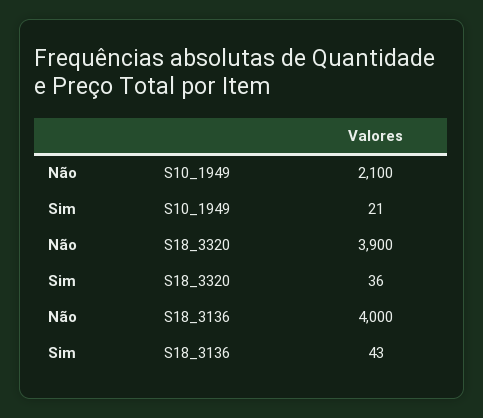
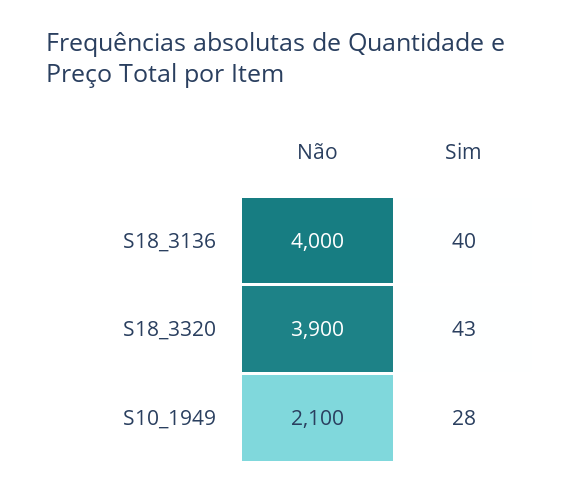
Sim, S10_1949: 21 -> 28
Sim, S18_3320: 36 -> 43
Sim, S18_3136: 43 -> 40

